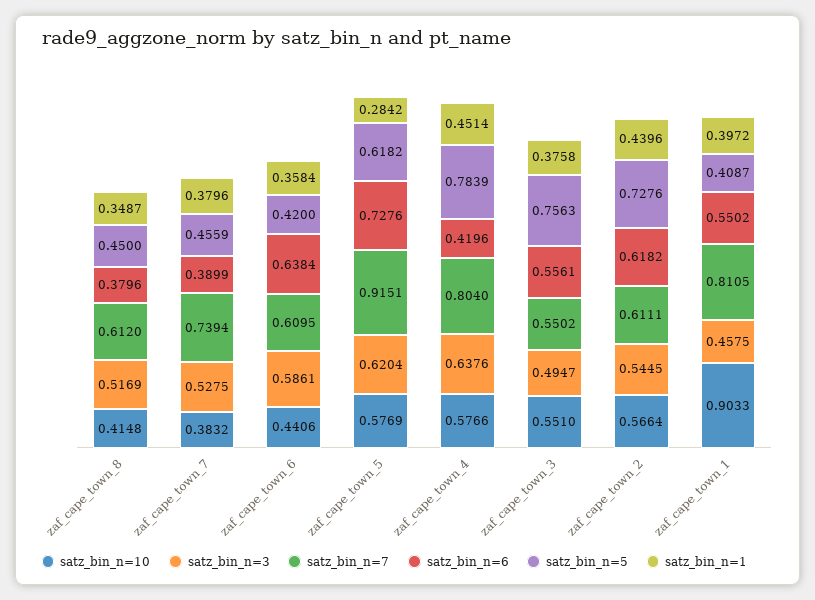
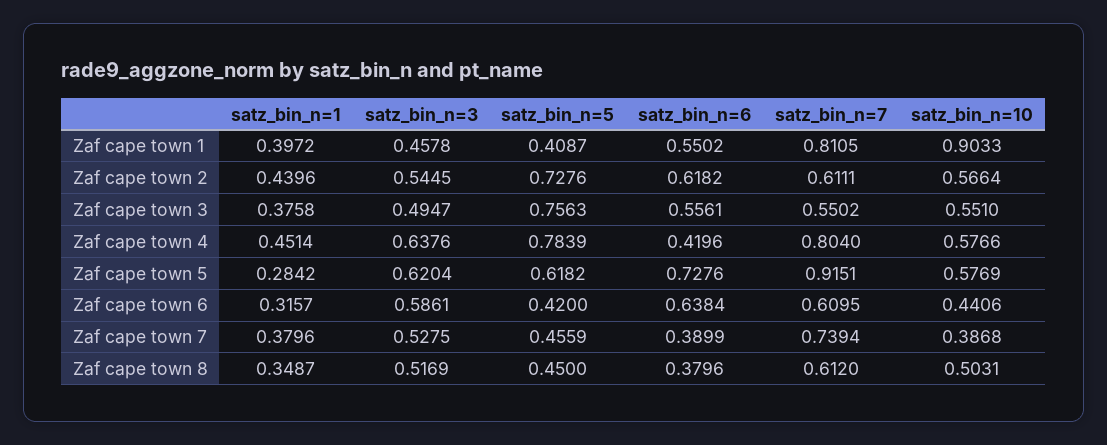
satz_bin_n=10, zaf_cape_town_8: 0.4148 -> 0.5031
satz_bin_n=10, zaf_cape_town_7: 0.3832 -> 0.3868
satz_bin_n=1, zaf_cape_town_6: 0.3584 -> 0.3157
satz_bin_n=3, zaf_cape_town_1: 0.4575 -> 0.4578

